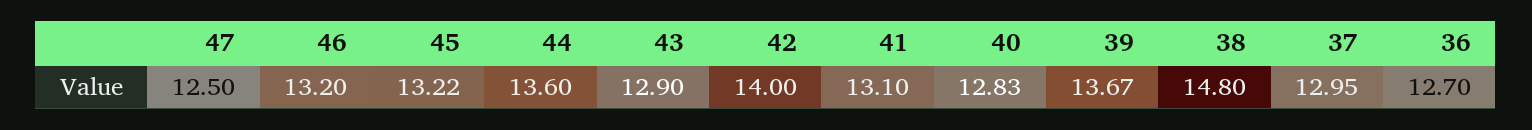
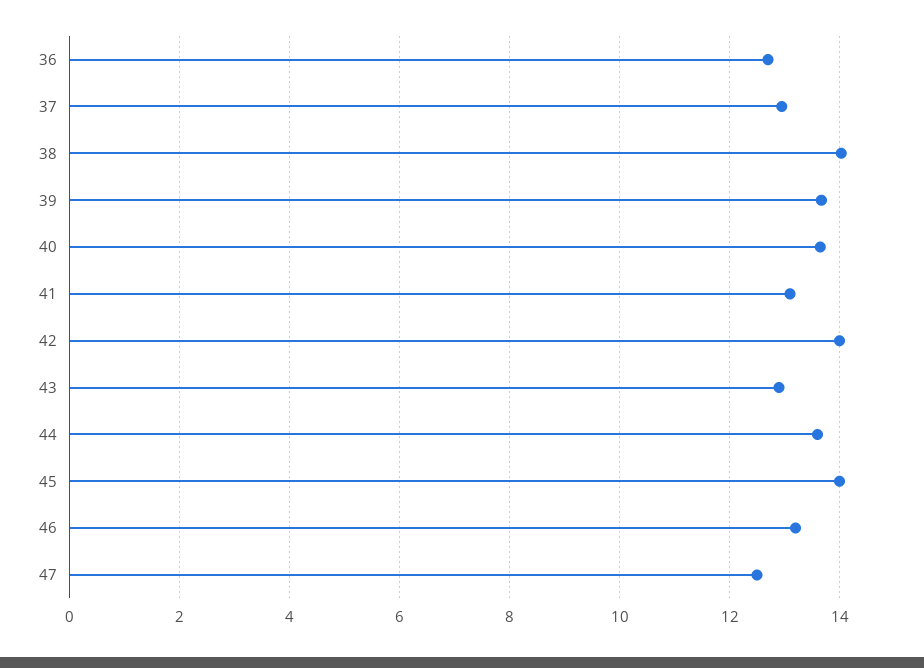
45: 13.22 -> 14
40: 12.83 -> 13.6
38: 14.8 -> 14

